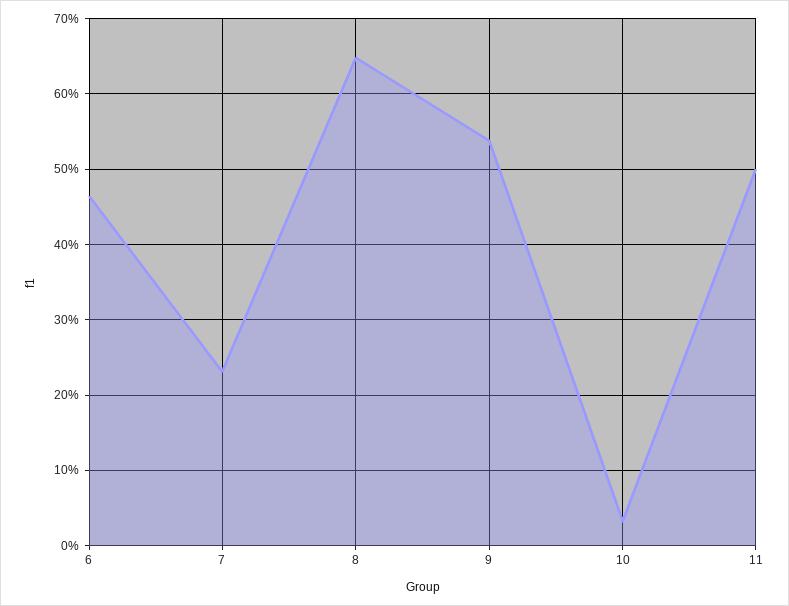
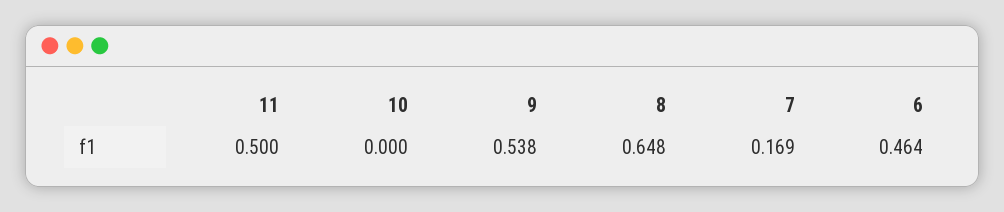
7: 0.23 -> 0.169
10: 0.03 -> 0

